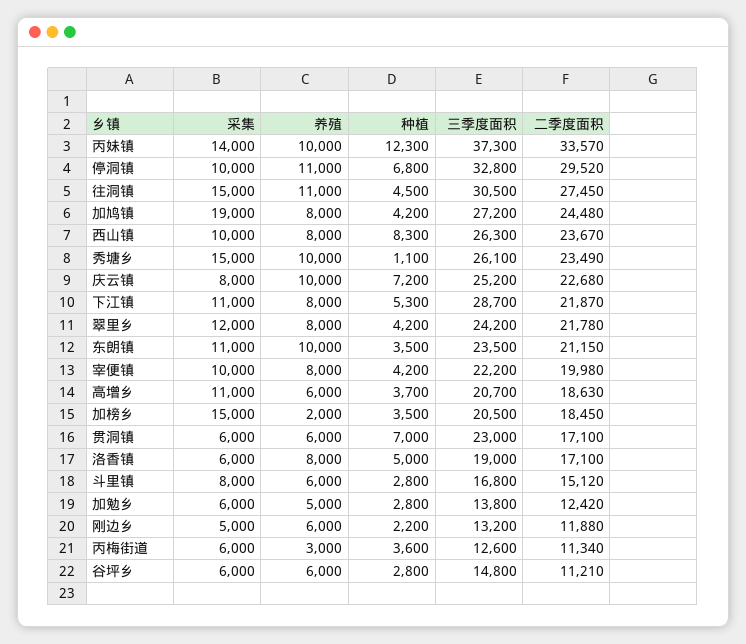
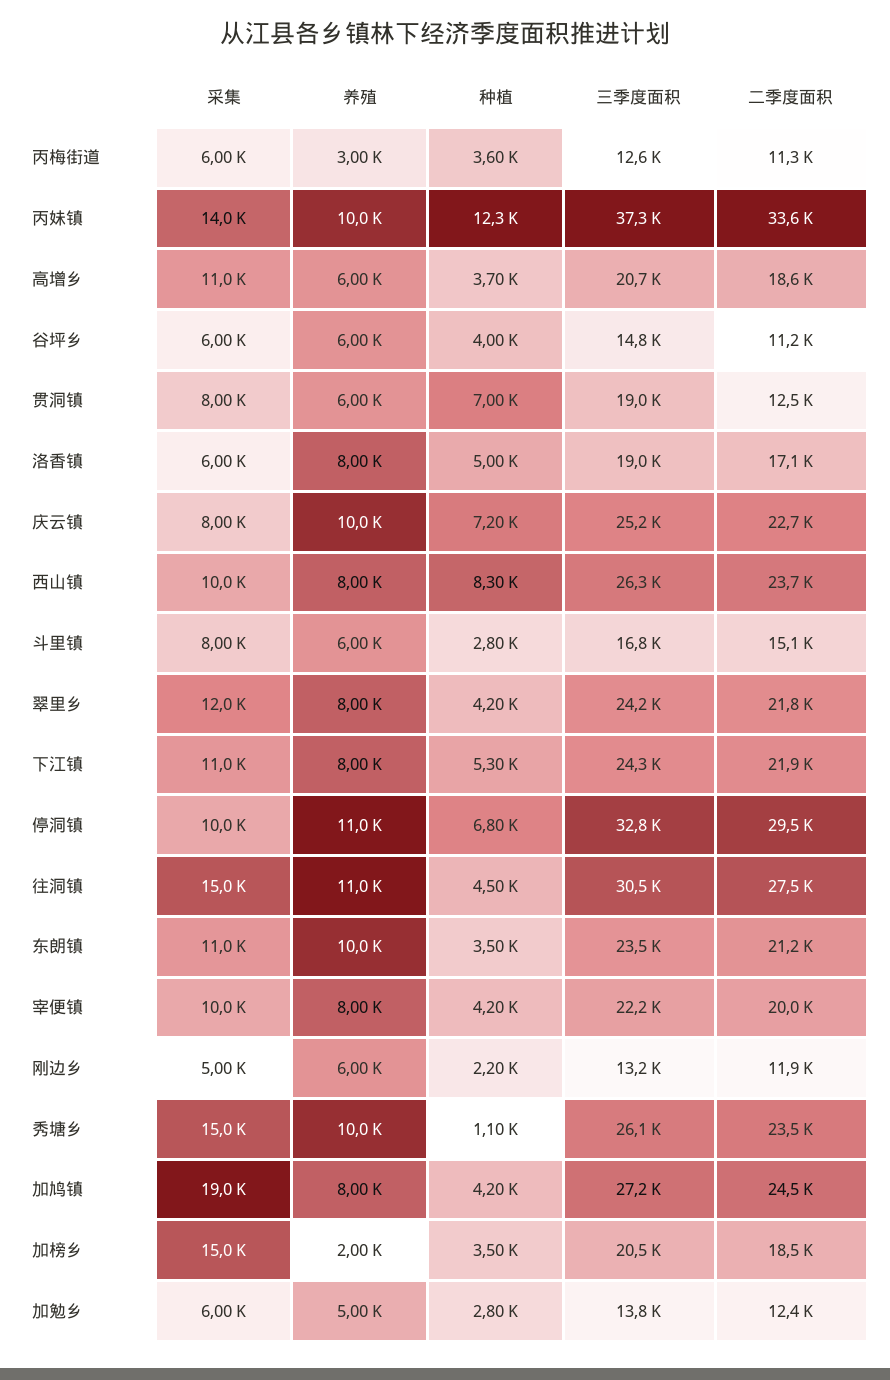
三季度面积, 下江镇: 28700 -> 24300
采集, 贯洞镇: 6000 -> 8000
三季度面积, 贯洞镇: 23000 -> 19000
二季度面积, 贯洞镇: 17100 -> 12500
种植, 谷坪乡: 2800 -> 4000

